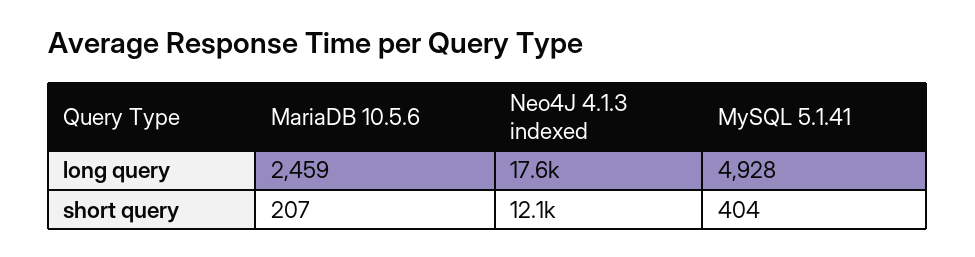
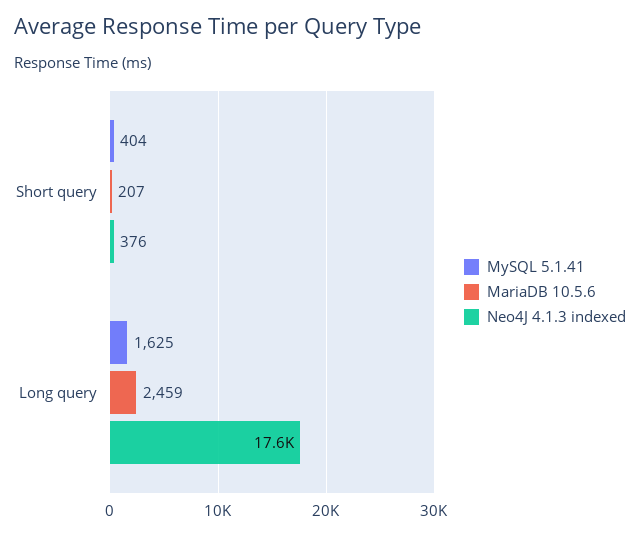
MySQL 5.1.41, long query: 4928 -> 1625
Neo4J 4.1.3 indexed, short query: 12100 -> 376

